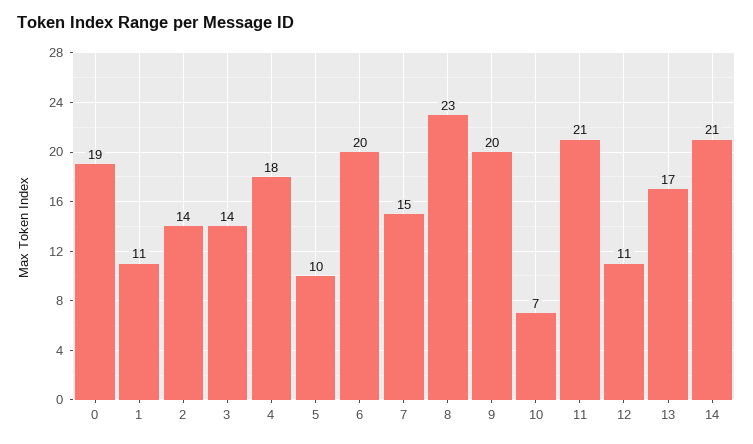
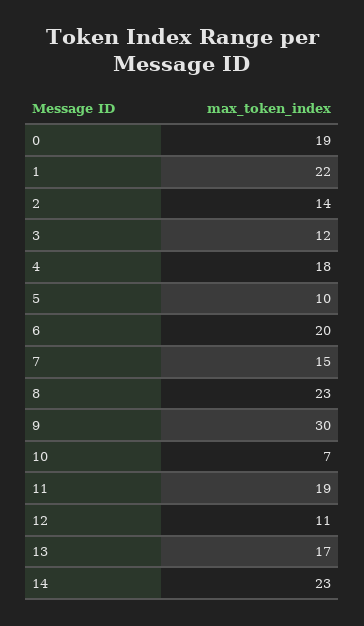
1: 11 -> 22
3: 14 -> 12
9: 20 -> 30
11: 21 -> 19
14: 21 -> 23

